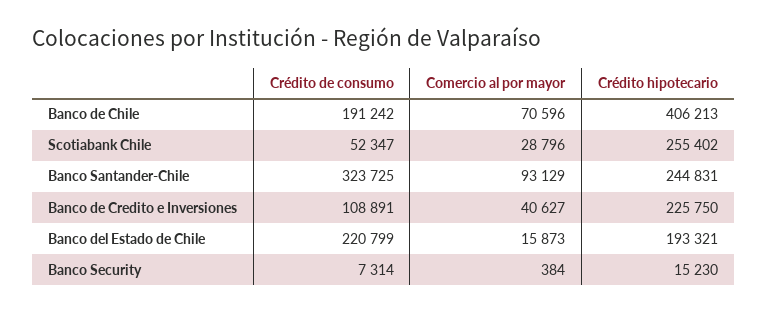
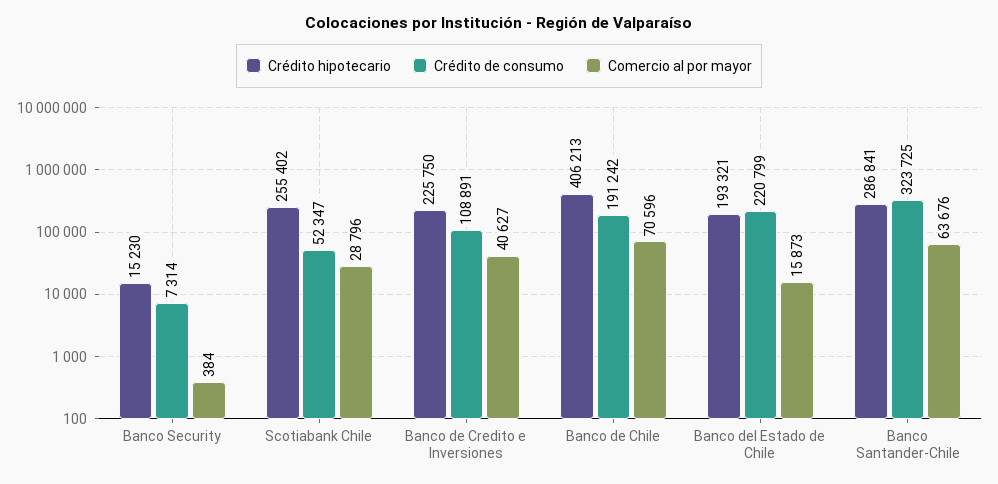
Comercio al por mayor, Banco Santander-Chile: 93129 -> 63676
Crédito hipotecario, Banco Santander-Chile: 244831 -> 286841

